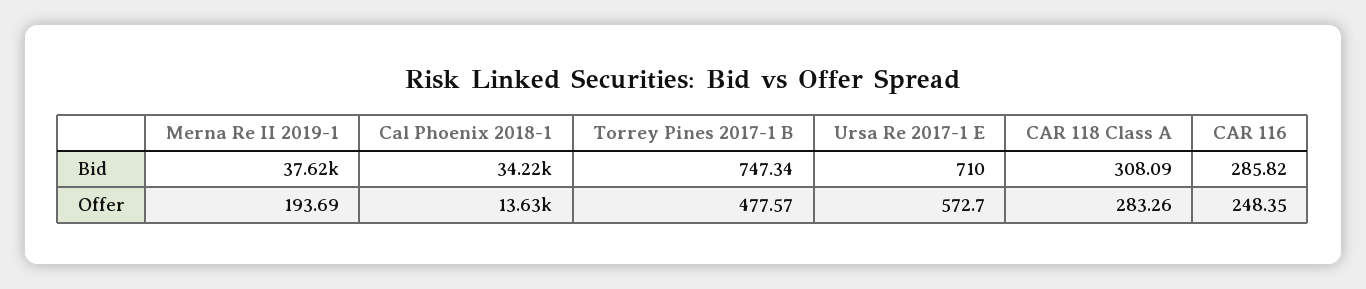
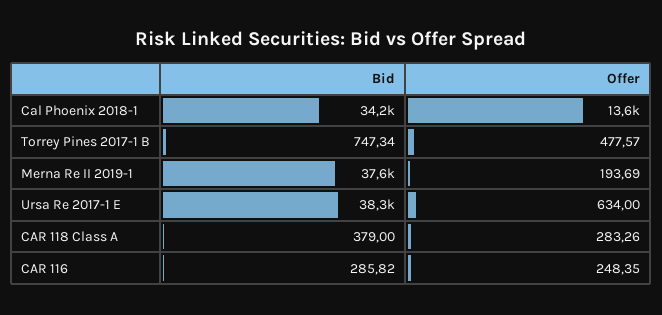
Ursa Re 2017-1 E, Bid: 710 -> 38300
CAR 118 Class A, Bid: 308.09 -> 379
Ursa Re 2017-1 E, Offer: 572.7 -> 634

